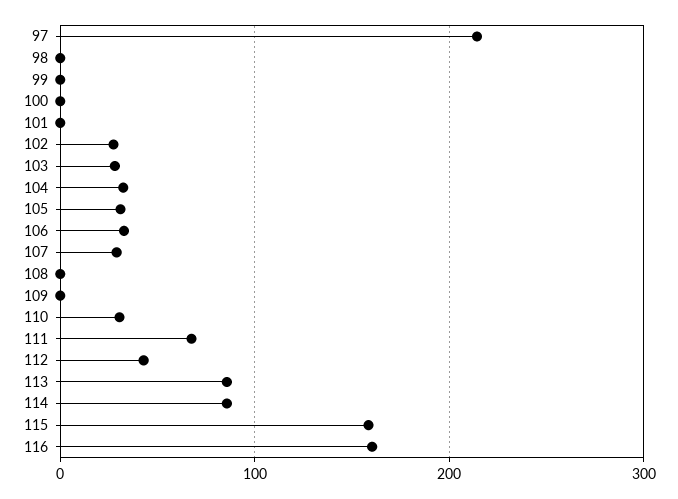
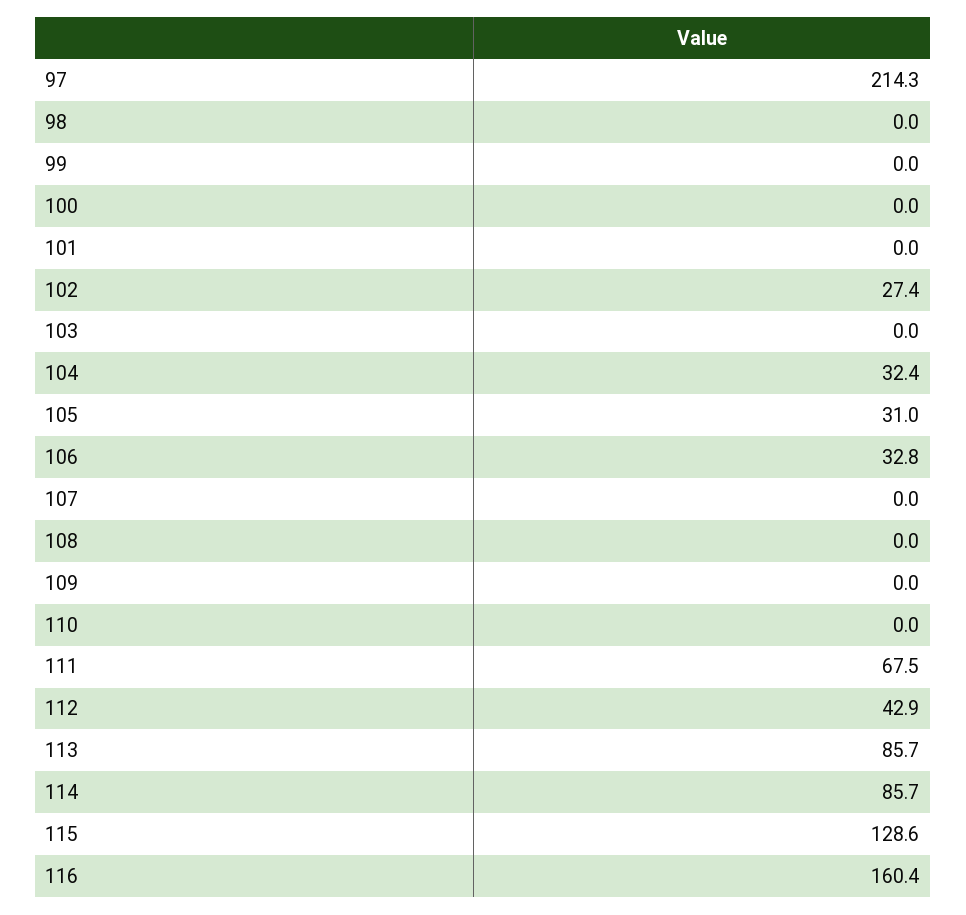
103: 30 -> 0
107: 30 -> 0
110: 30 -> 0
115: 160 -> 128.6

